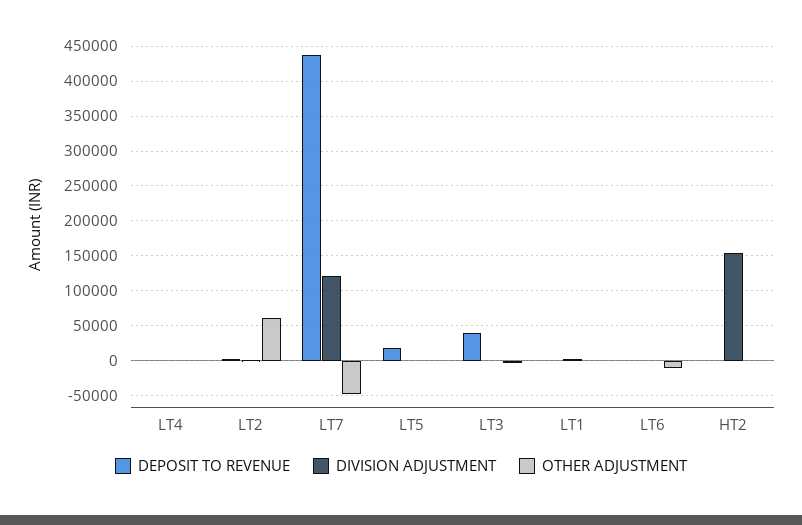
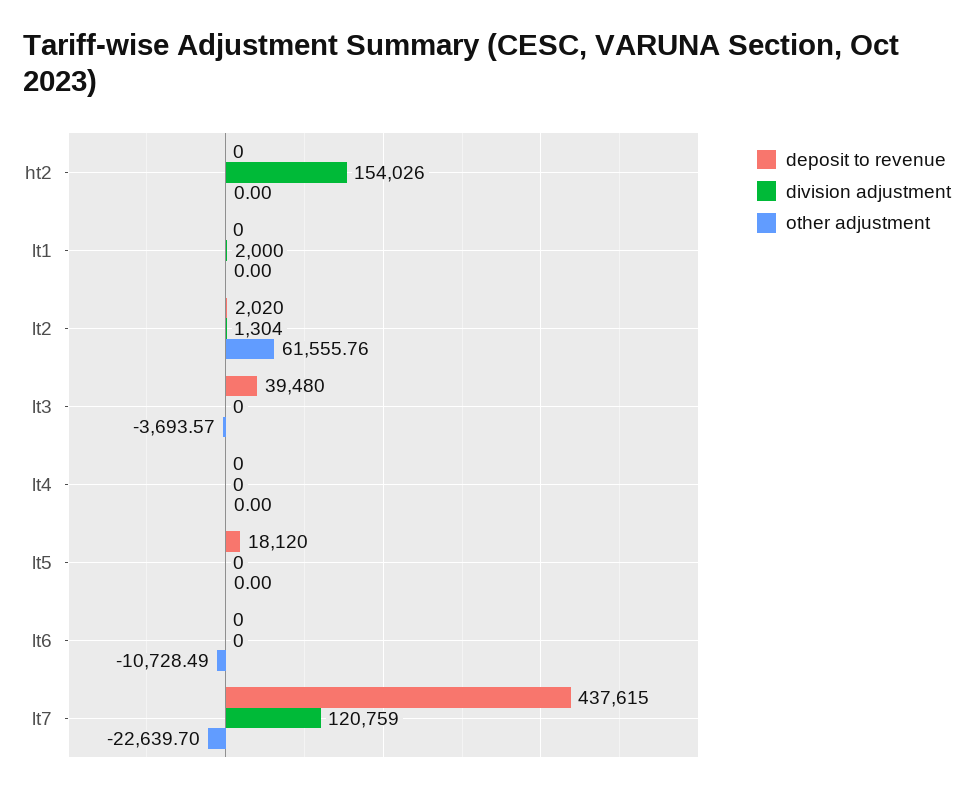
OTHER ADJUSTMENT, LT7: -50000 -> -22639.7

